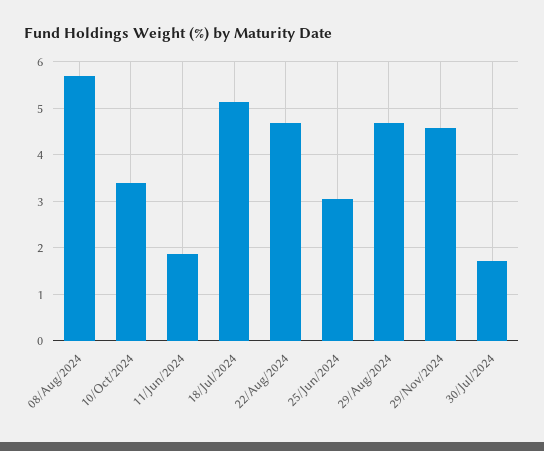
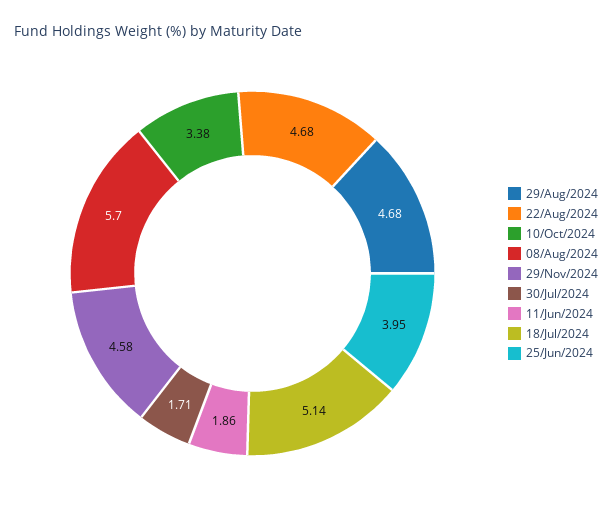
25/Jun/2024: 3 -> 3.95

